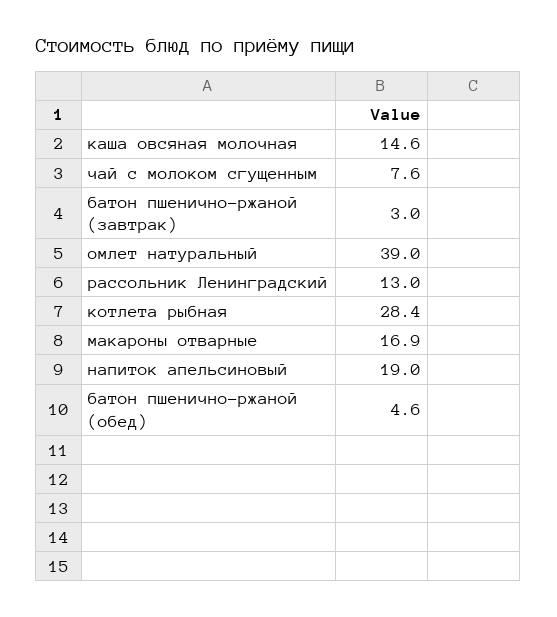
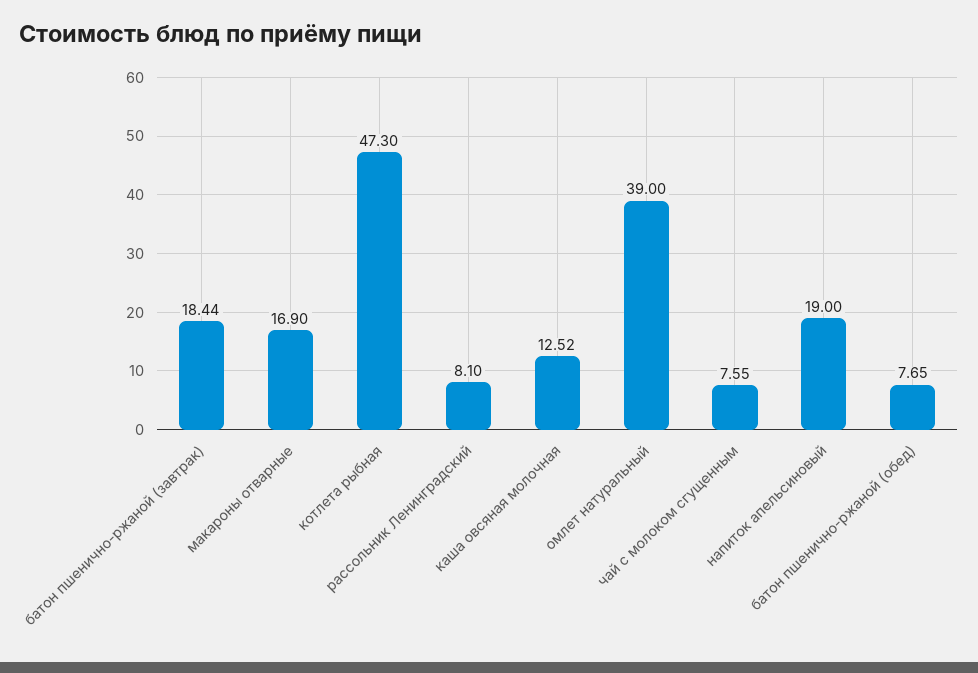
каша овсяная молочная: 14.6 -> 12.52
батон пшенично-ржаной (завтрак): 3 -> 18.44
рассольник Ленинградский: 13 -> 8.1
котлета рыбная: 28.4 -> 47.3
батон пшенично-ржаной (обед): 4.6 -> 7.65

